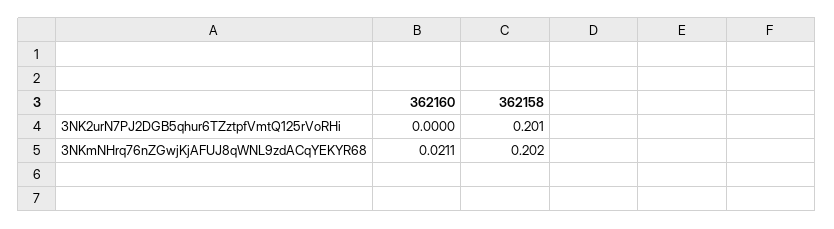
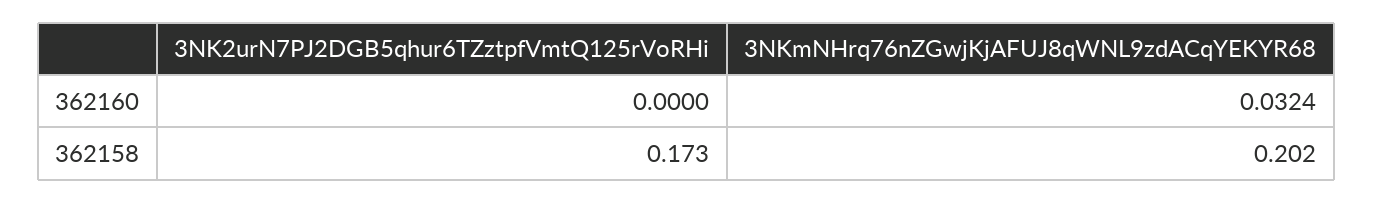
362158, 3NK2urN7PJ2DGB5qhur6TZztpfVmtQ125rVoRHi: 0.201 -> 0.173
362160, 3NKmNHrq76nZGwjKjAFUJ8qWNL9zdACqYEKYR68: 0.0211 -> 0.0324

